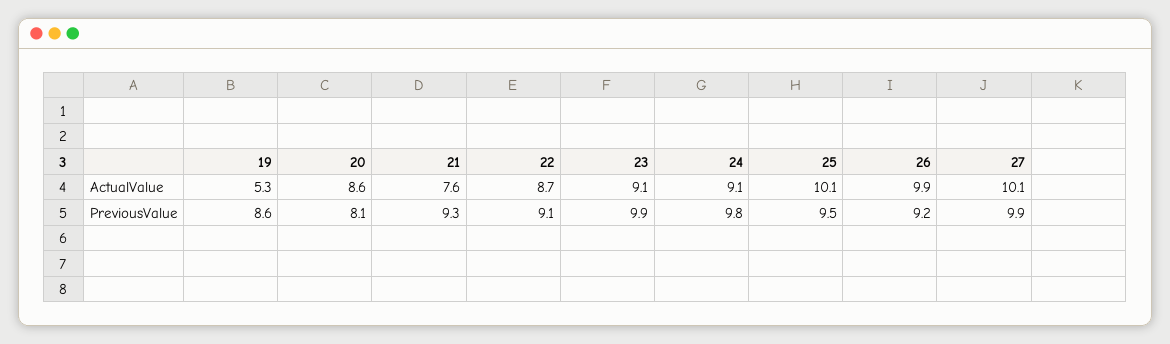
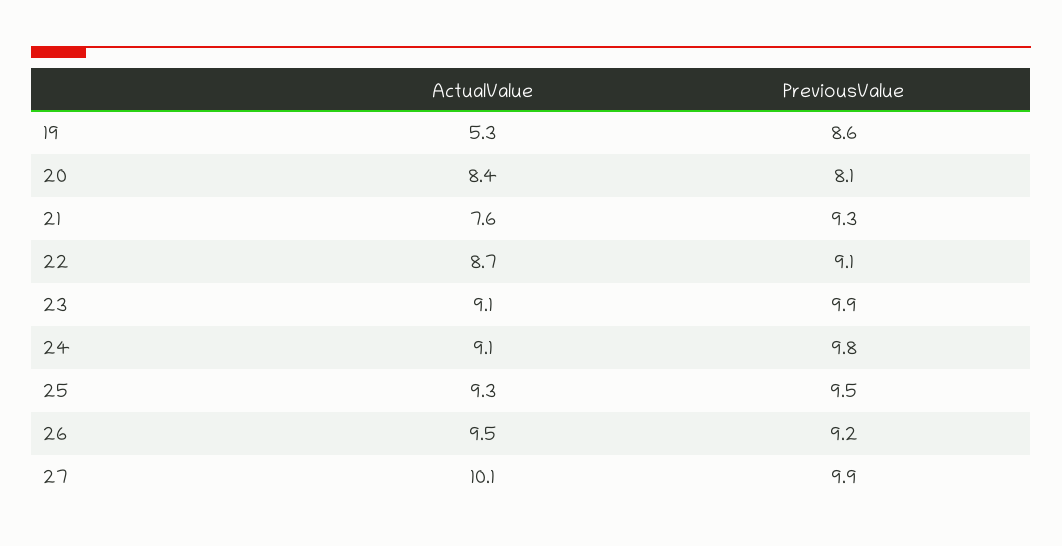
20, ActualValue: 8.6 -> 8.4
25, ActualValue: 10.1 -> 9.3
26, ActualValue: 9.9 -> 9.5

